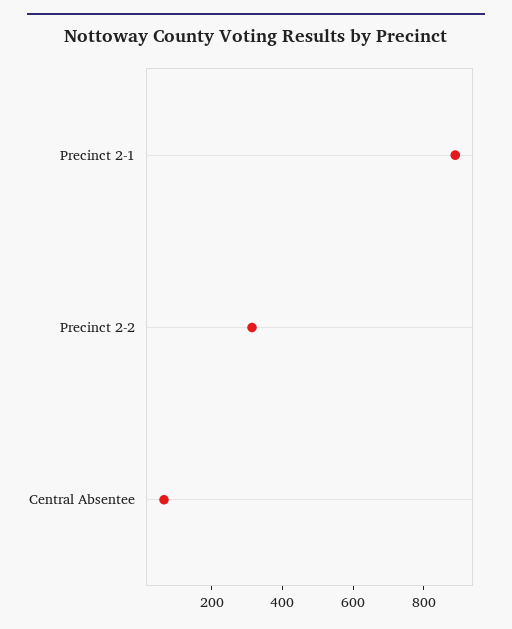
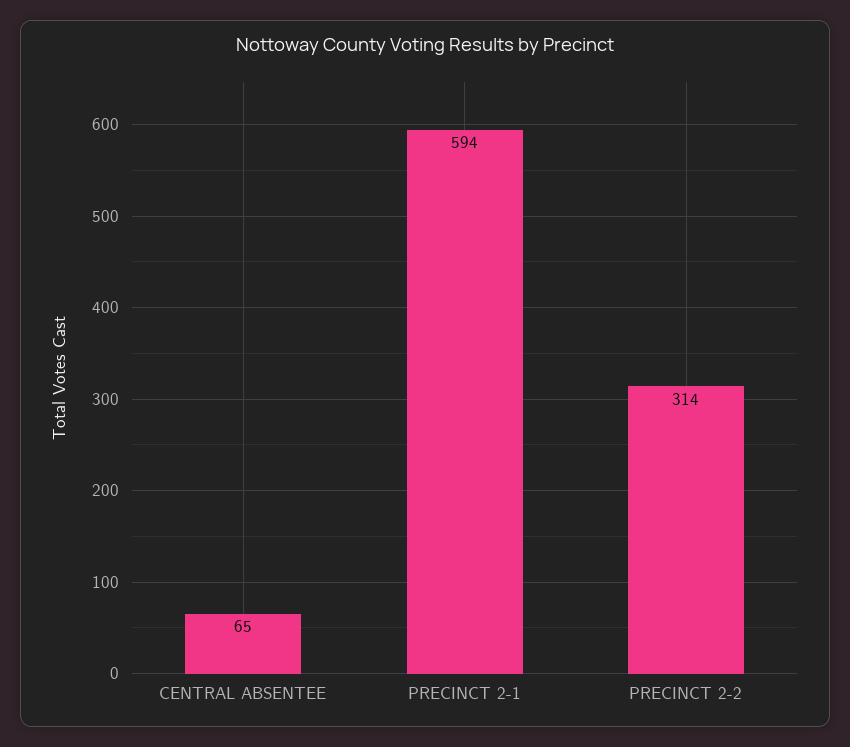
Precinct 2-1: 900 -> 594

